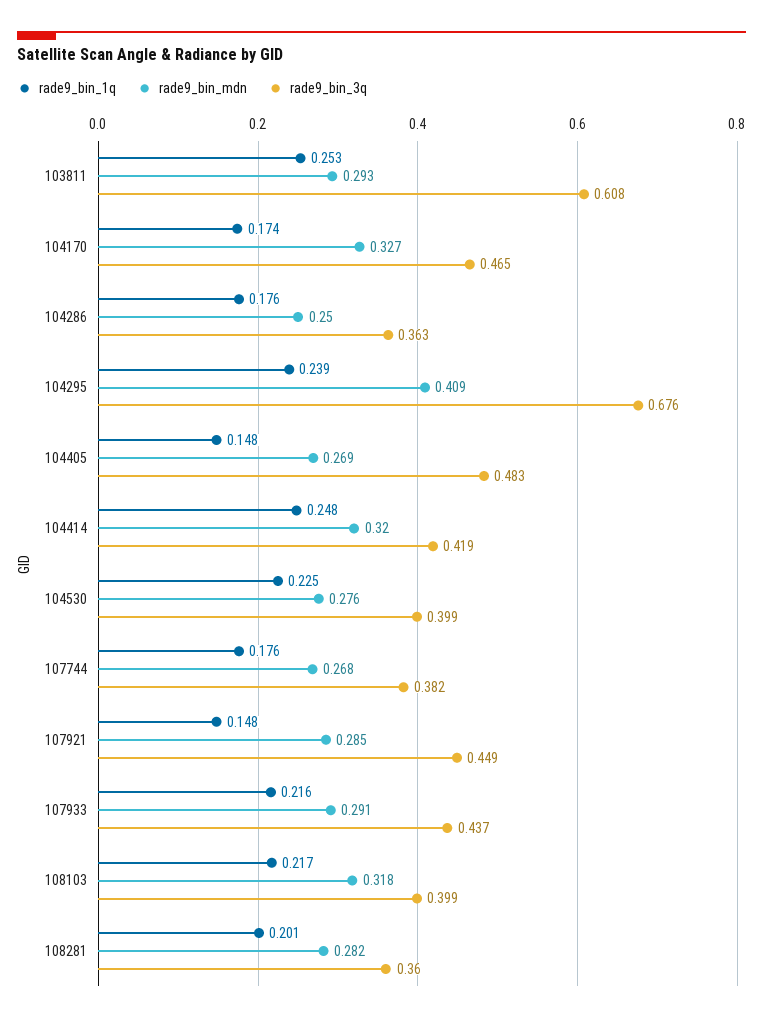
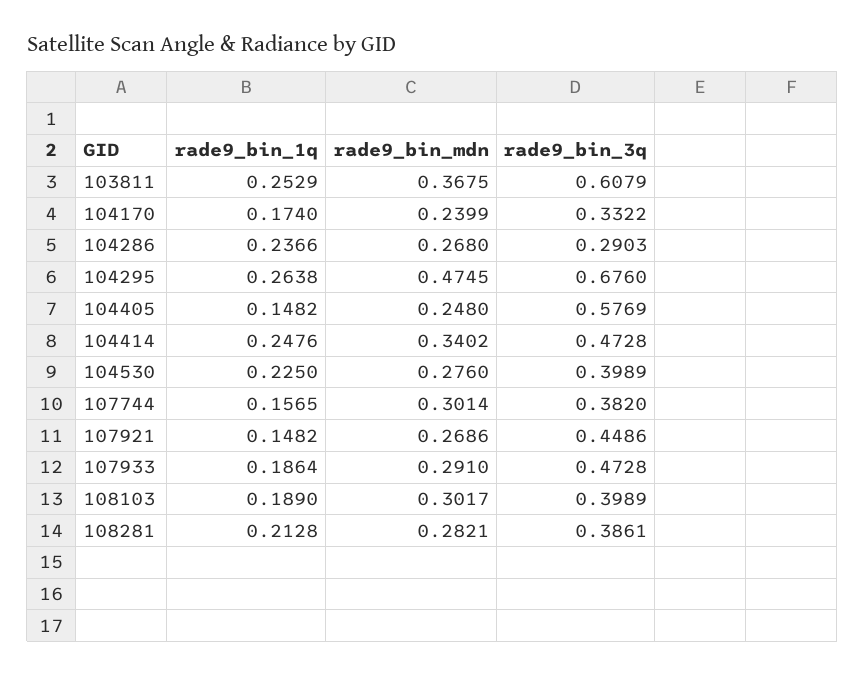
rade9_bin_mdn, 103811: 0.293 -> 0.3675
rade9_bin_mdn, 104170: 0.327 -> 0.2399
rade9_bin_3q, 104170: 0.465 -> 0.3322
rade9_bin_1q, 104286: 0.176 -> 0.2366
rade9_bin_mdn, 104286: 0.25 -> 0.268
rade9_bin_3q, 104286: 0.363 -> 0.2903
rade9_bin_1q, 104295: 0.239 -> 0.2638
rade9_bin_mdn, 104295: 0.409 -> 0.4745
rade9_bin_mdn, 104405: 0.269 -> 0.248
rade9_bin_3q, 104405: 0.483 -> 0.5769
rade9_bin_mdn, 104414: 0.32 -> 0.3402
rade9_bin_3q, 104414: 0.419 -> 0.4728
rade9_bin_1q, 107744: 0.176 -> 0.1565
rade9_bin_mdn, 107744: 0.268 -> 0.3014
rade9_bin_mdn, 107921: 0.285 -> 0.2686
rade9_bin_1q, 107933: 0.216 -> 0.1864
rade9_bin_3q, 107933: 0.437 -> 0.4728
rade9_bin_1q, 108103: 0.217 -> 0.189
rade9_bin_mdn, 108103: 0.318 -> 0.3017
rade9_bin_1q, 108281: 0.201 -> 0.2128
rade9_bin_3q, 108281: 0.36 -> 0.3861

